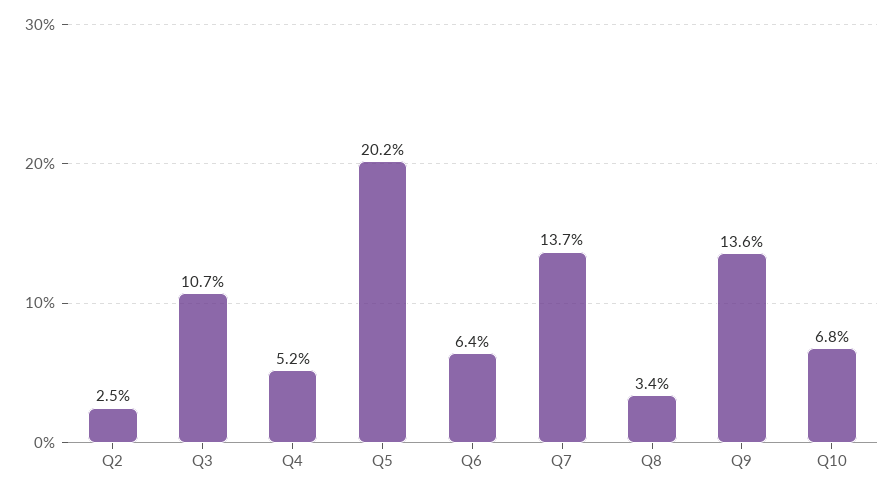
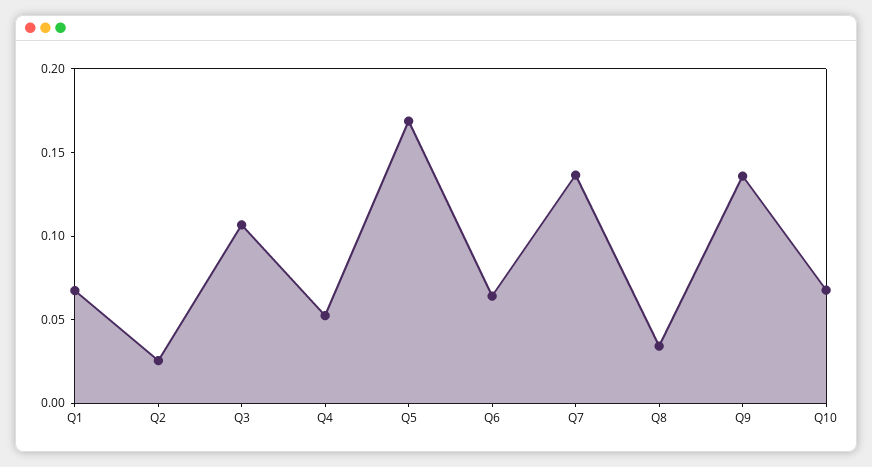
Q5: 0.202 -> 0.17
Q1: none -> 0.07

